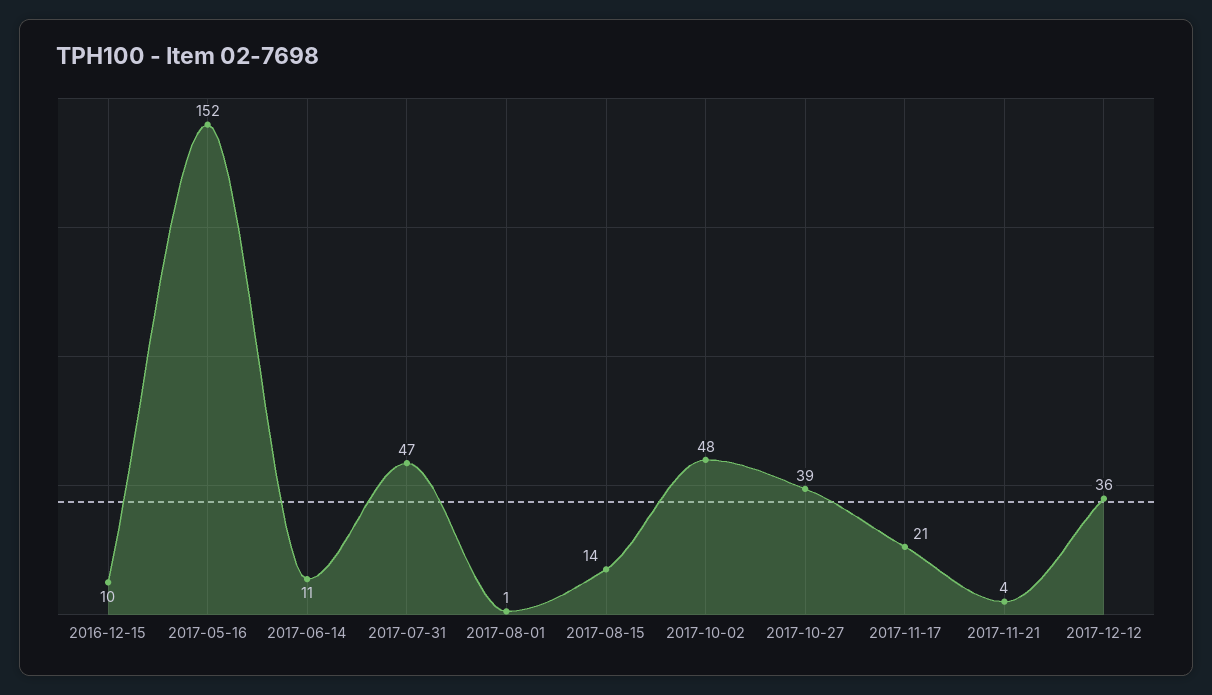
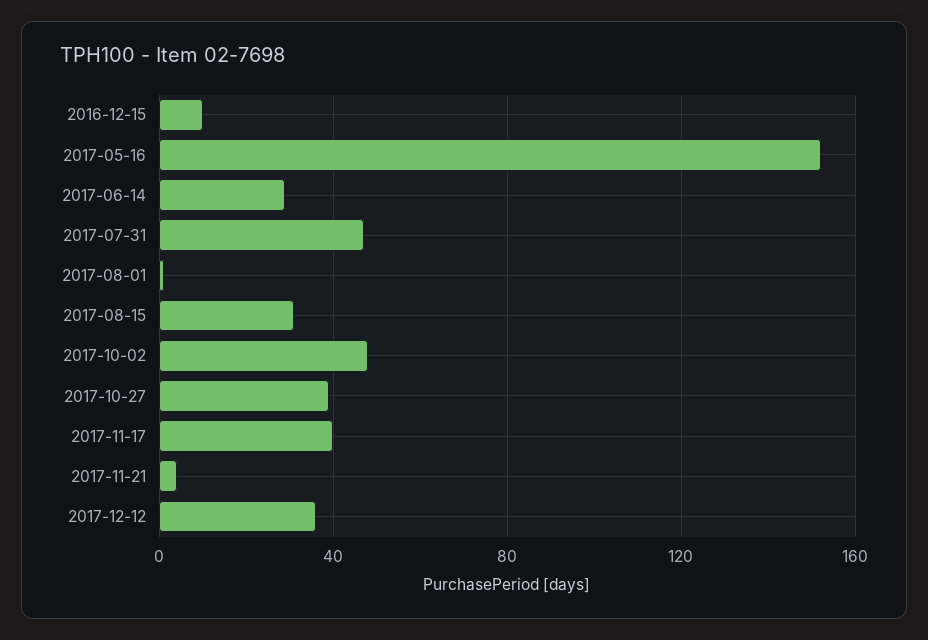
2017-06-14: 11 -> 30
2017-08-15: 14 -> 30
2017-11-17: 21 -> 40

